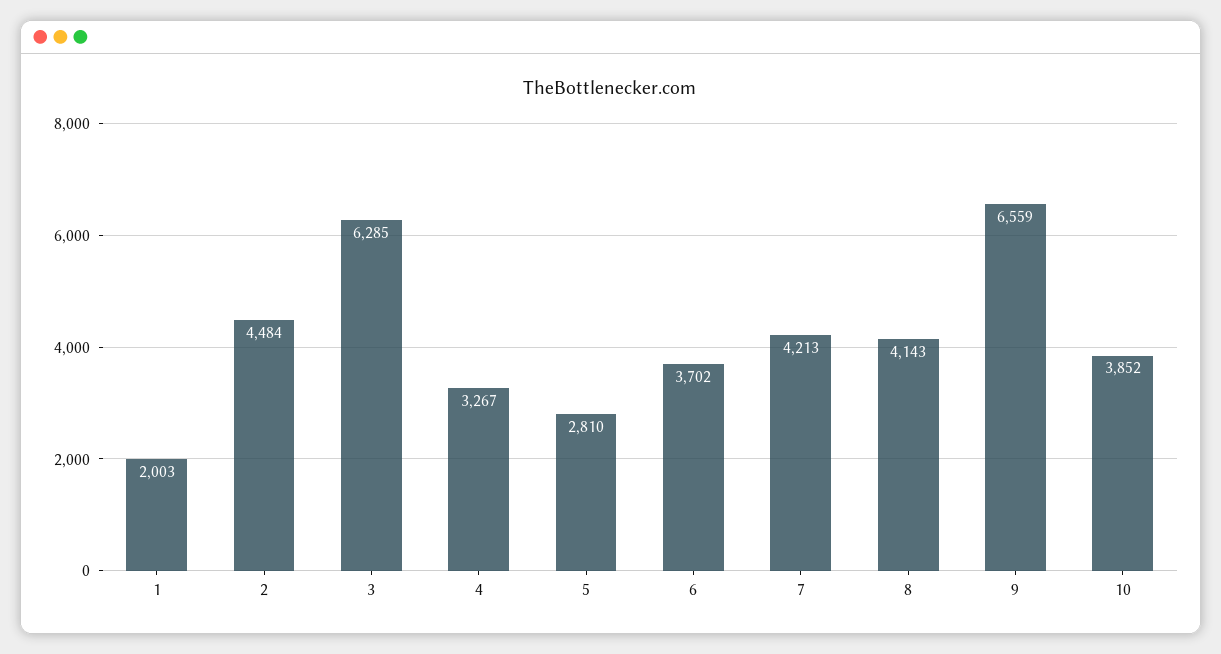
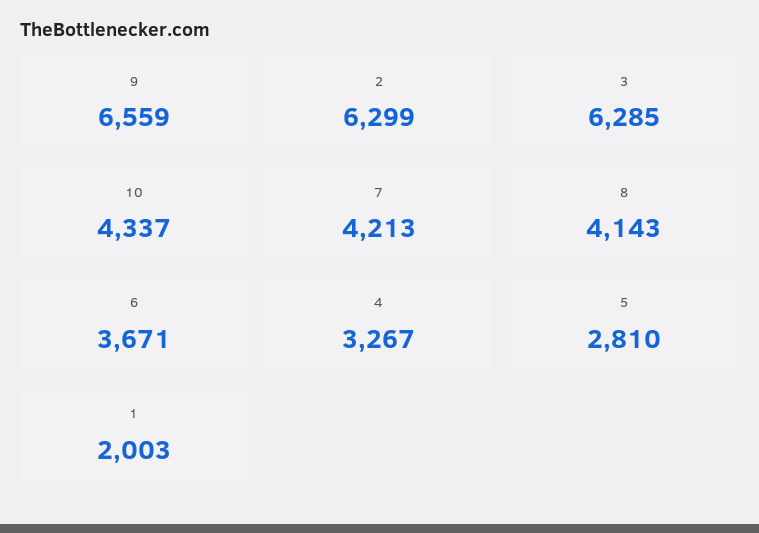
2: 4484 -> 6299
6: 3702 -> 3671
10: 3852 -> 4337

